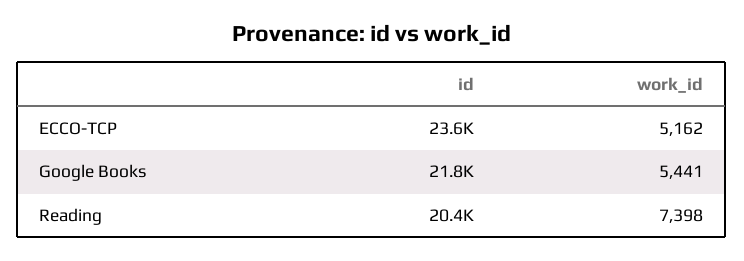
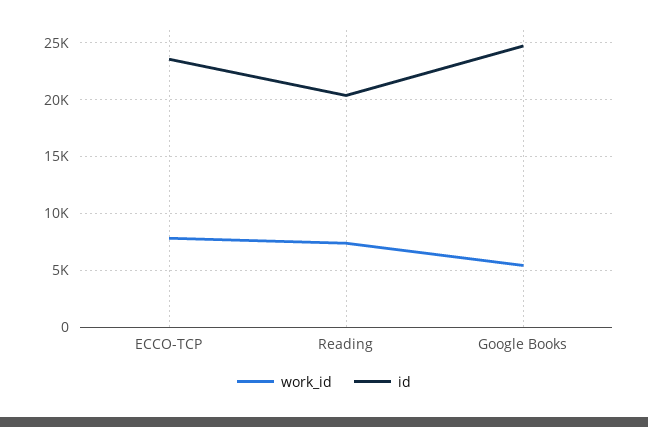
work_id, ECCO-TCP: 5162 -> 8000
id, Google Books: 21800 -> 25000

